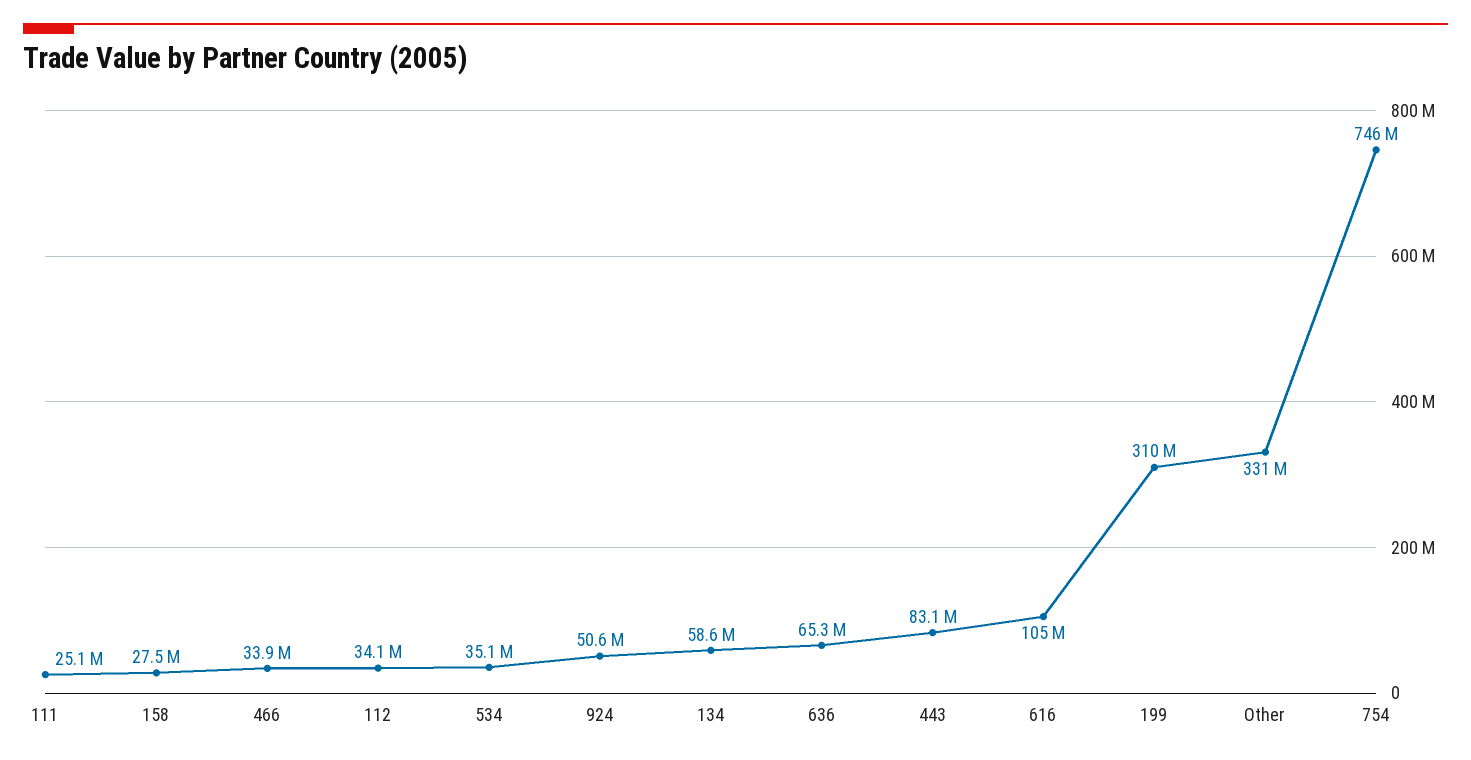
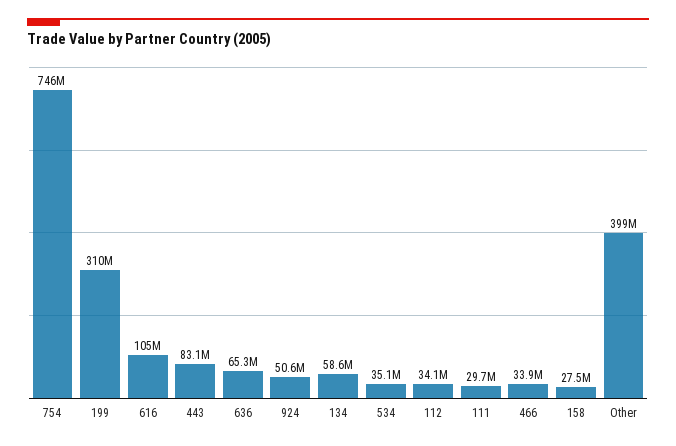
111: 25100000 -> 29700000
Other: 331000000 -> 399000000

